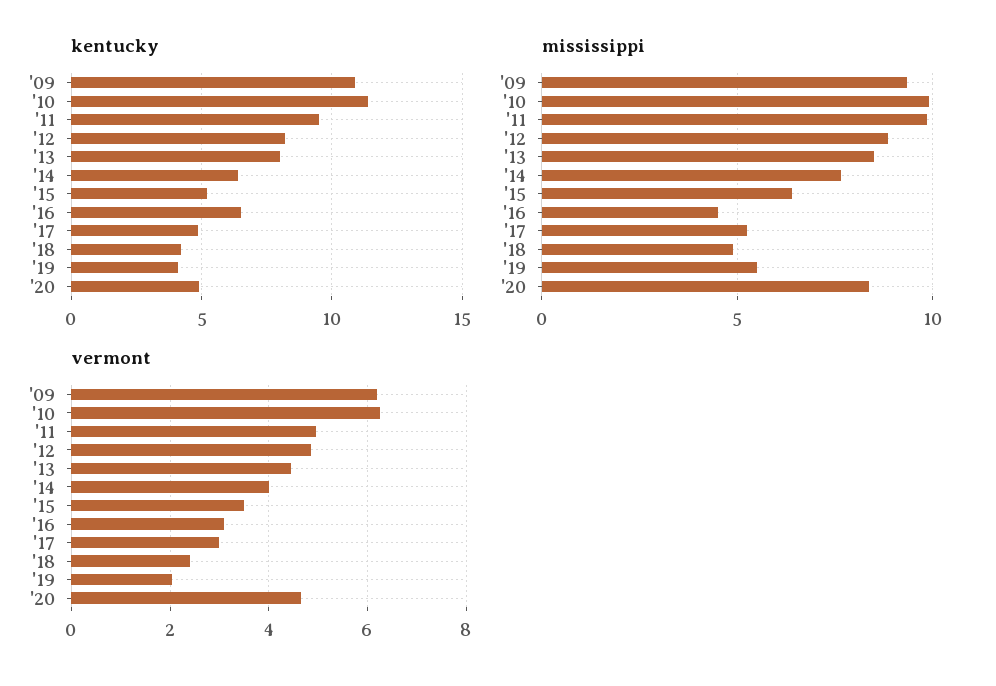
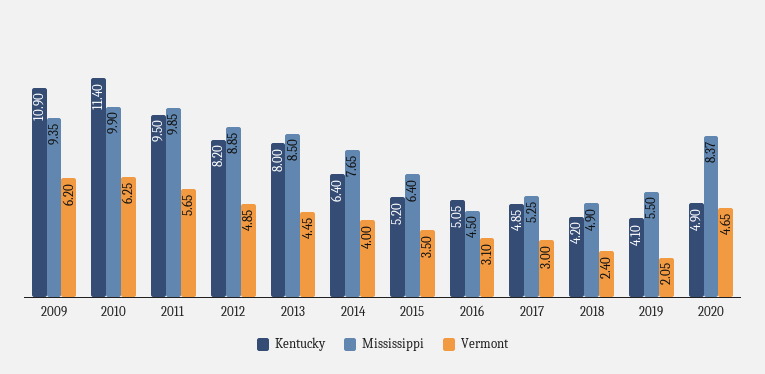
kentucky, '16: 6.5 -> 5.05
vermont, '11: 5 -> 5.65

